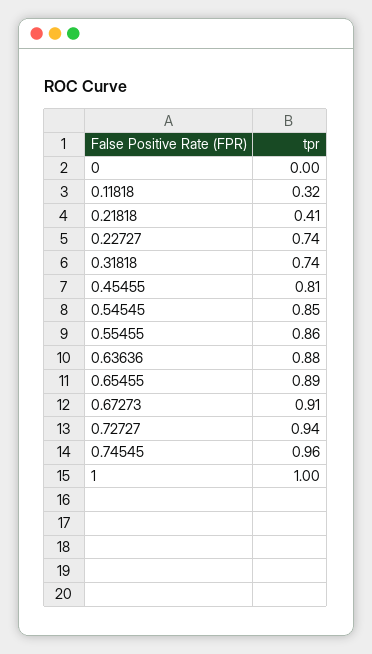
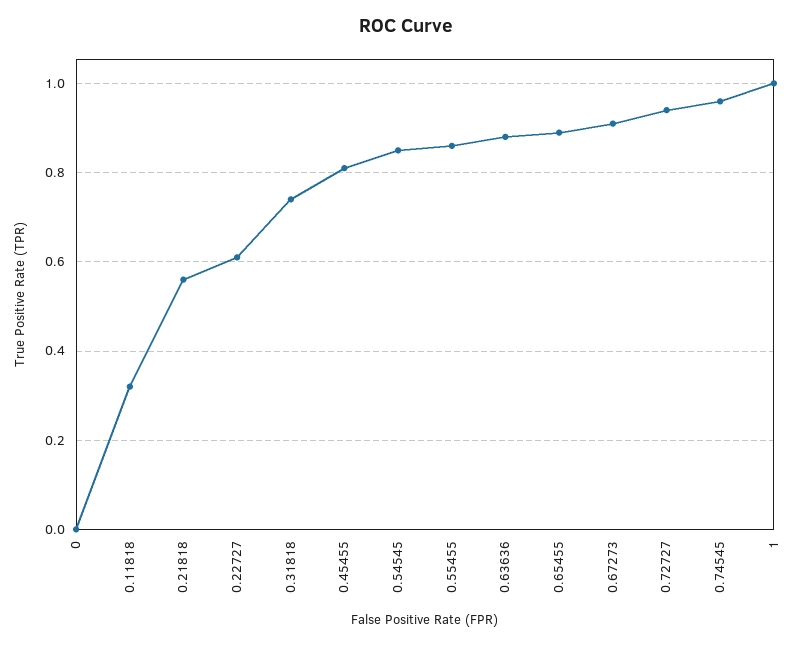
0.21818: 0.41 -> 0.55
0.22727: 0.74 -> 0.6

